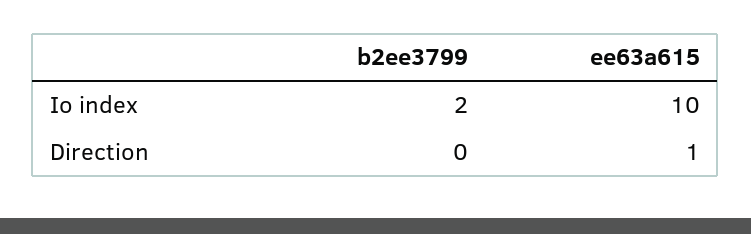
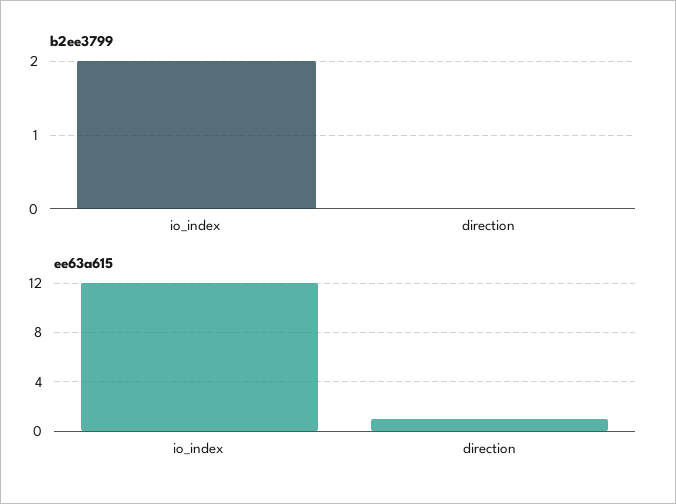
ee63a615, Io index: 10 -> 12

